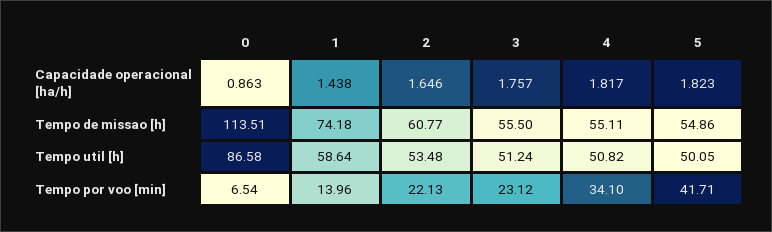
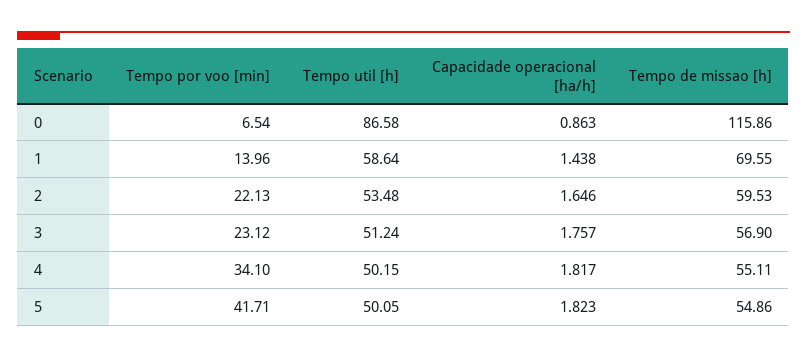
0, Tempo de missao [h]: 113.51 -> 115.86
1, Tempo de missao [h]: 74.18 -> 69.55
2, Tempo de missao [h]: 60.77 -> 59.53
3, Tempo de missao [h]: 55.5 -> 56.9
4, Tempo util [h]: 50.82 -> 50.15

